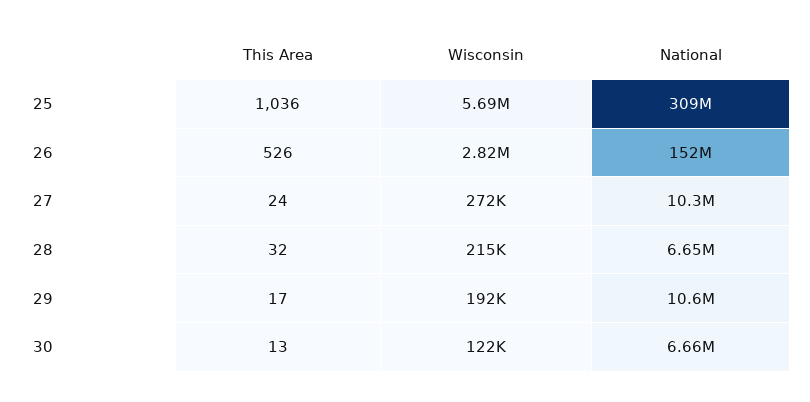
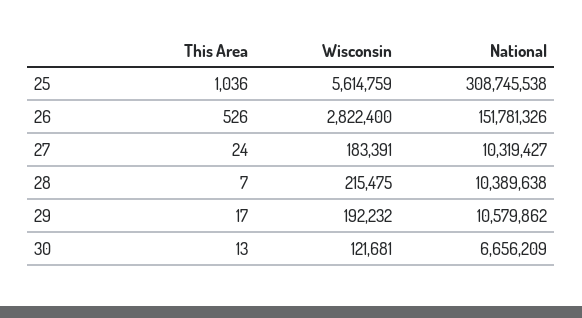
Wisconsin, 25: 5690000 -> 5614759
Wisconsin, 27: 272000 -> 183391
This Area, 28: 32 -> 7
National, 28: 6650000 -> 10389638

